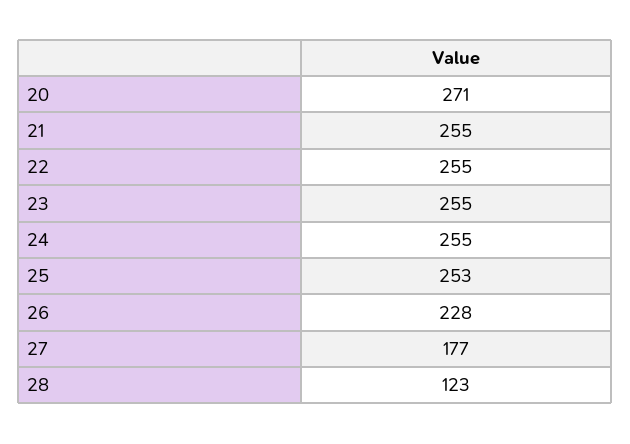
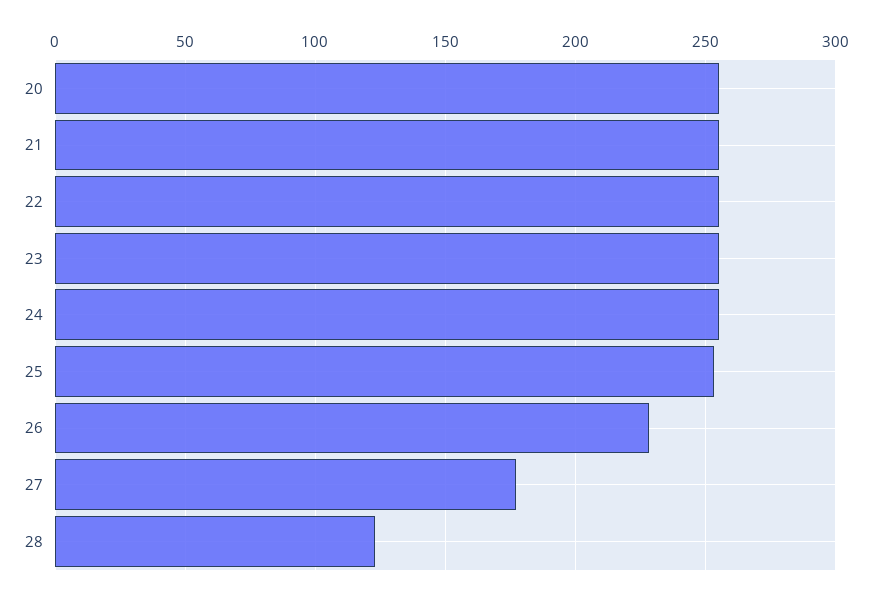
20: 271 -> 255

